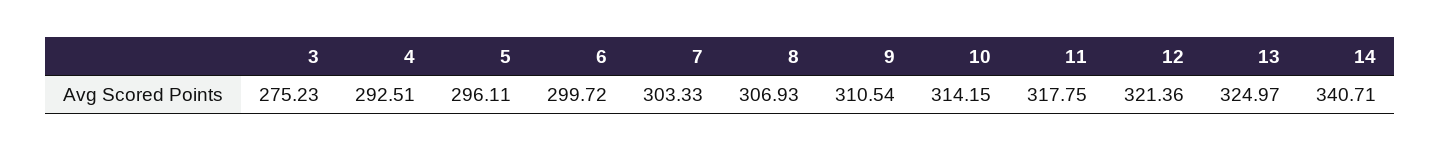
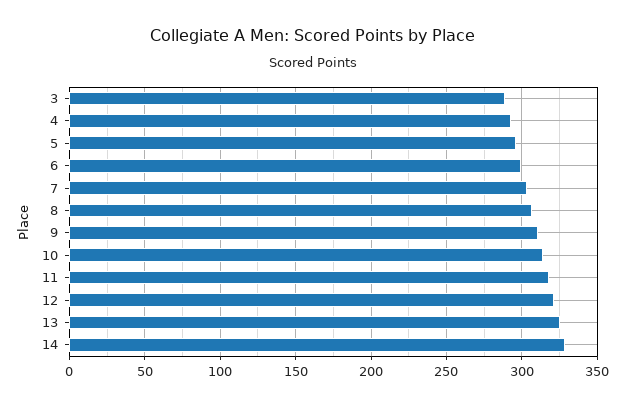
3: 275.23 -> 290
14: 340.71 -> 330

